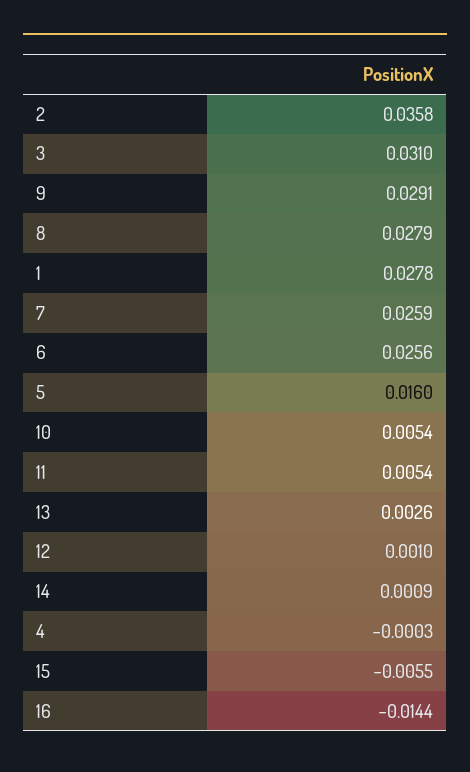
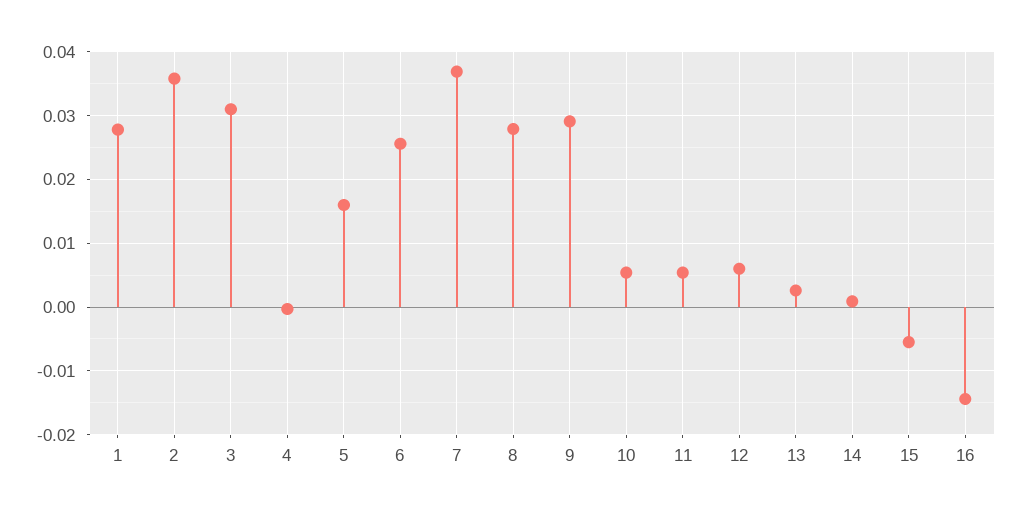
7: 0.0259 -> 0.037
12: 0.001 -> 0.006

